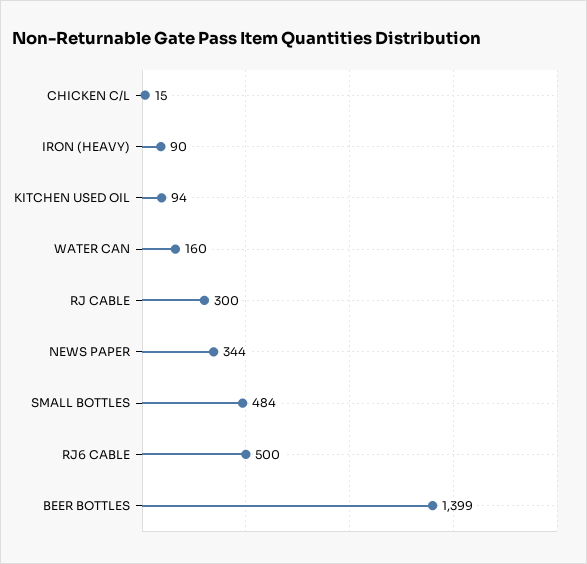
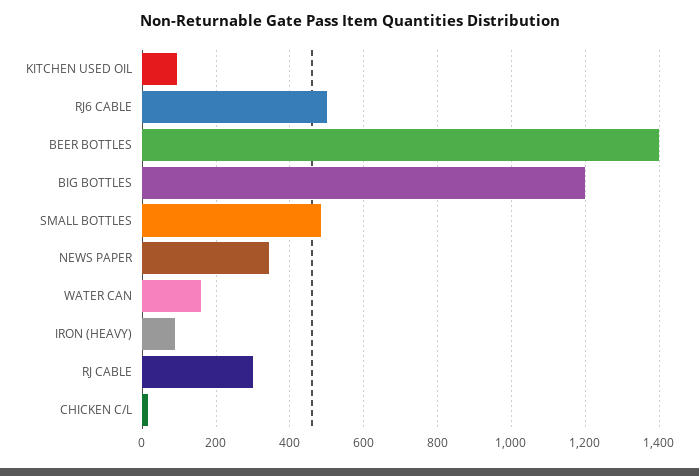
BIG BOTTLES: none -> 1200

